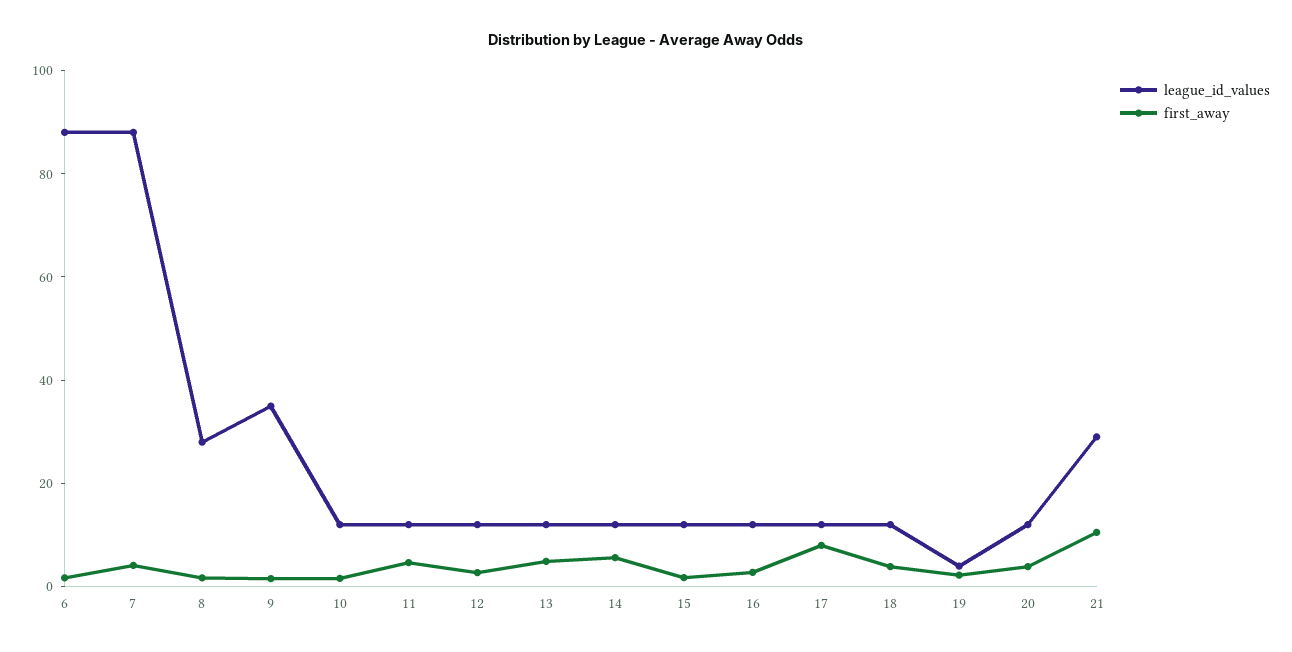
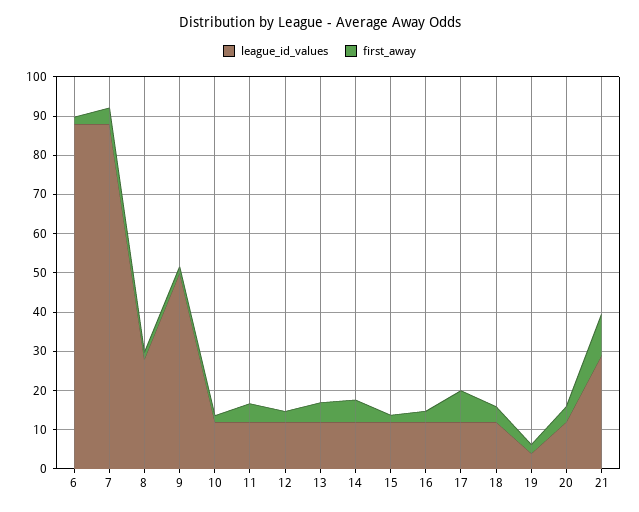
league_id_values, 9: 35 -> 50

